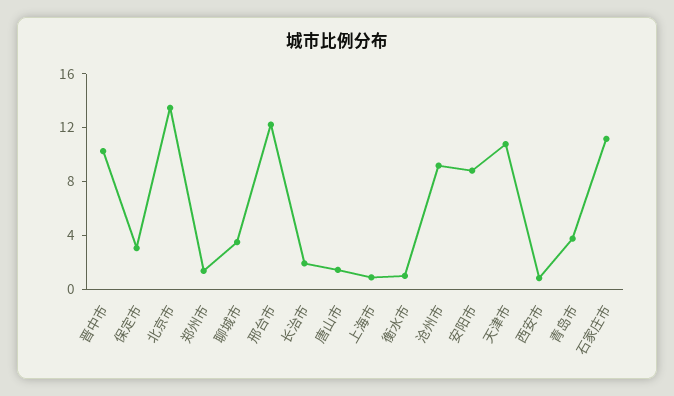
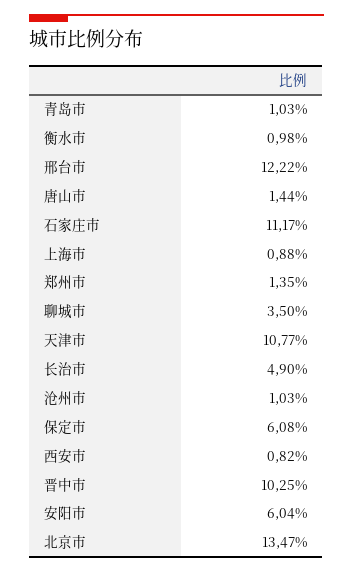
保定市: 3 -> 6.08
长治市: 2 -> 4.9
沧州市: 9 -> 1.03
安阳市: 9 -> 6.04
青岛市: 4 -> 1.03

